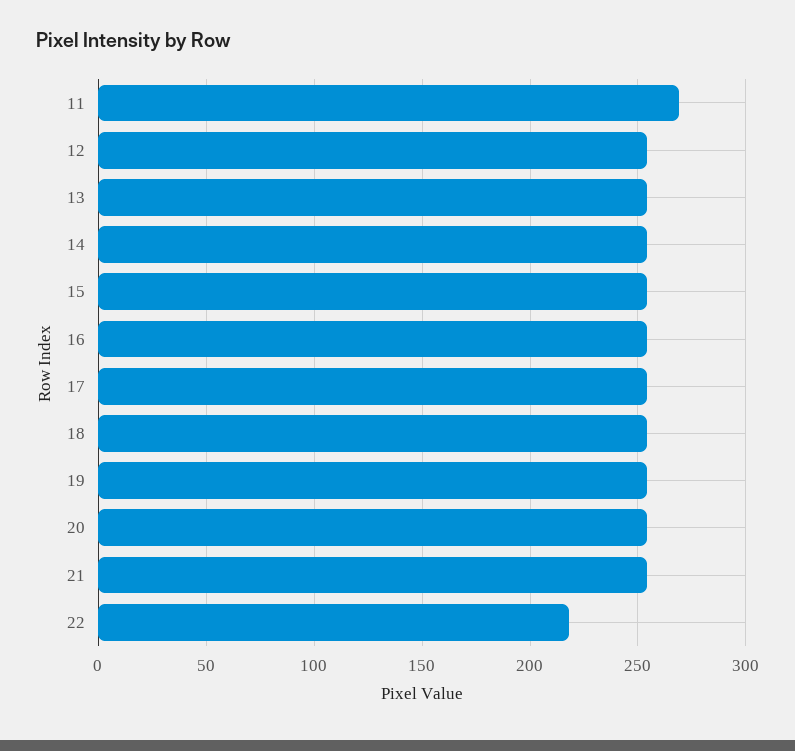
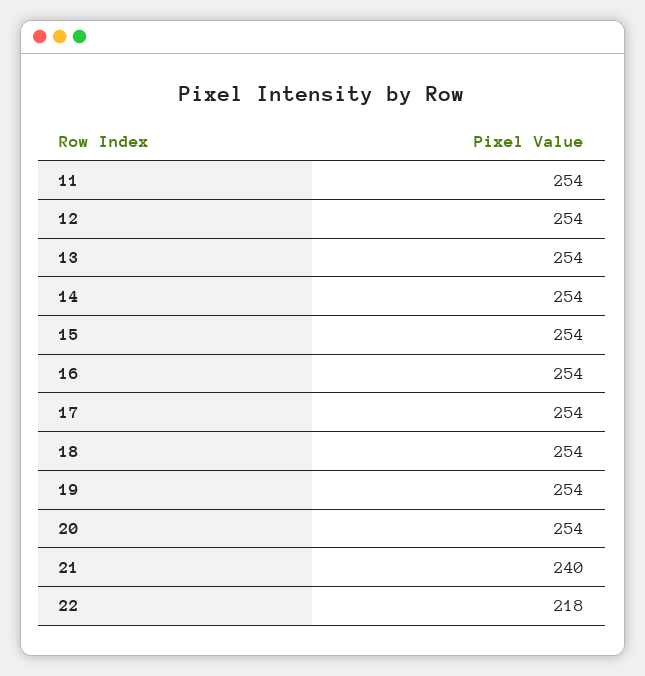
11: 270 -> 254
21: 255 -> 240

